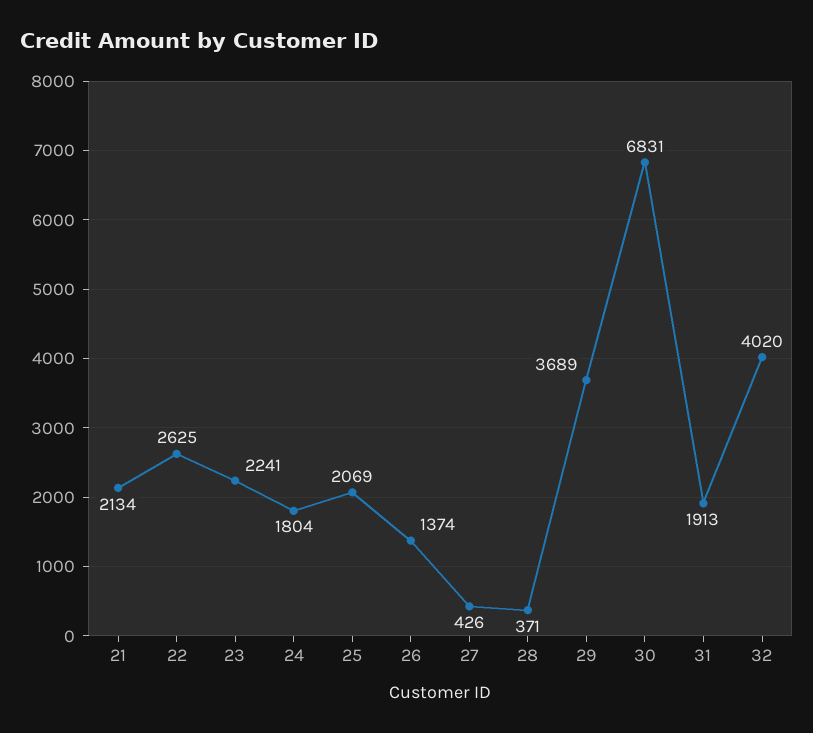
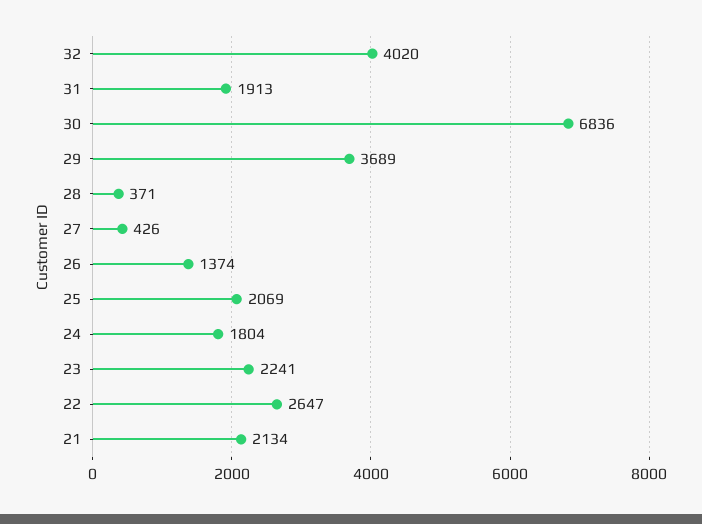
22: 2625 -> 2647
30: 6831 -> 6836

